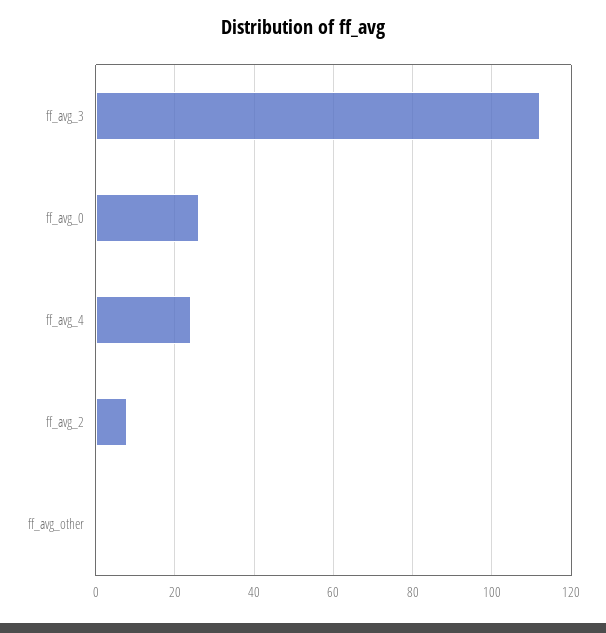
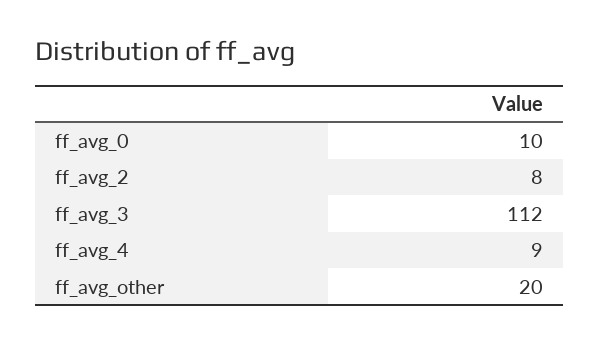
ff_avg_0: 25 -> 10
ff_avg_4: 25 -> 9
ff_avg_other: 0 -> 20

